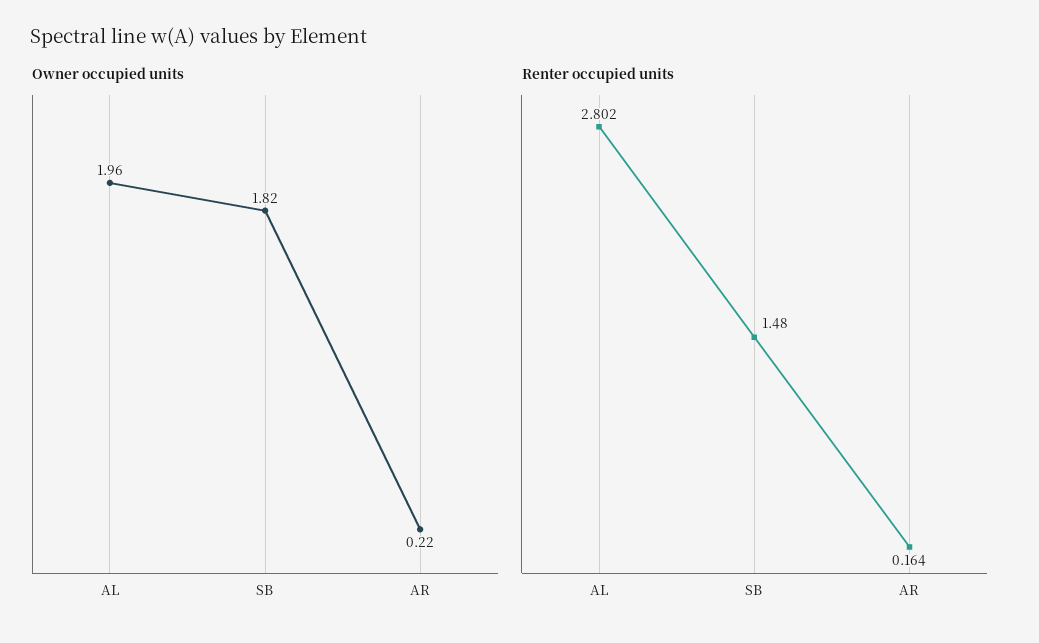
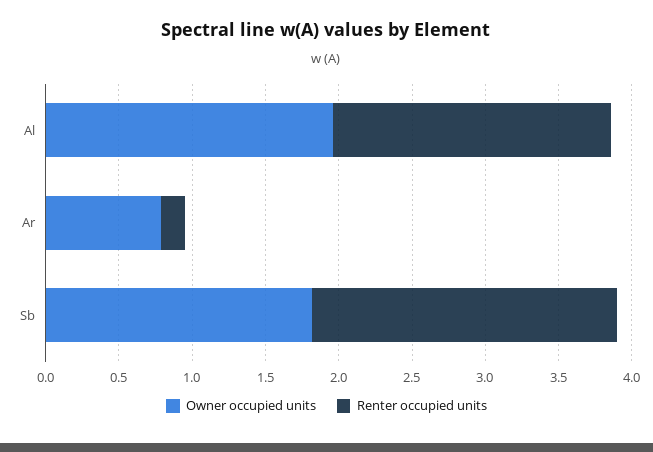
Owner occupied units, AR: 0.22 -> 0.8
Renter occupied units, AL: 2.802 -> 1.9
Renter occupied units, SB: 1.48 -> 2.1

